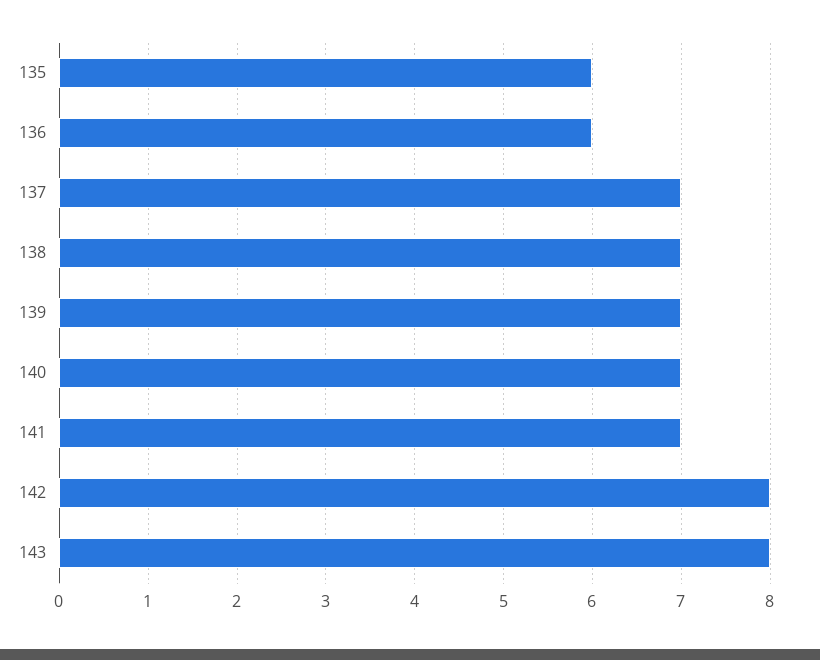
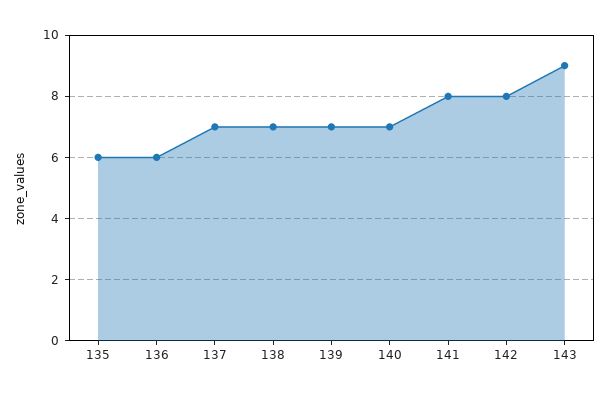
141: 7 -> 8
143: 8 -> 9

